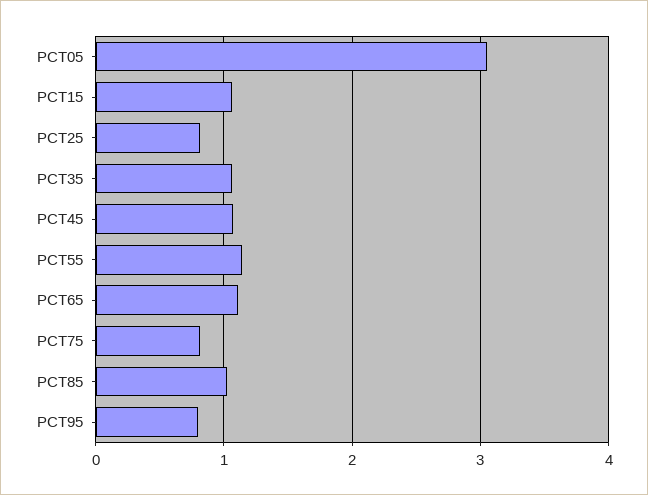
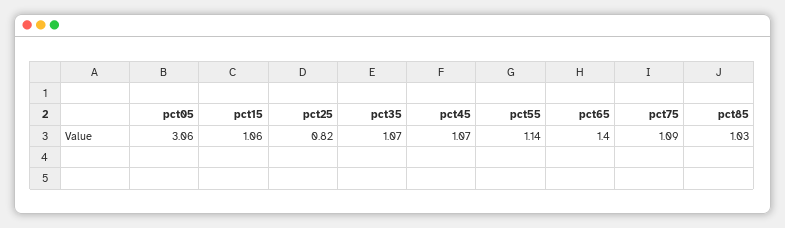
PCT65: 1.1 -> 1.4
PCT75: 0.8 -> 1.09
PCT95: 0.8 -> none

